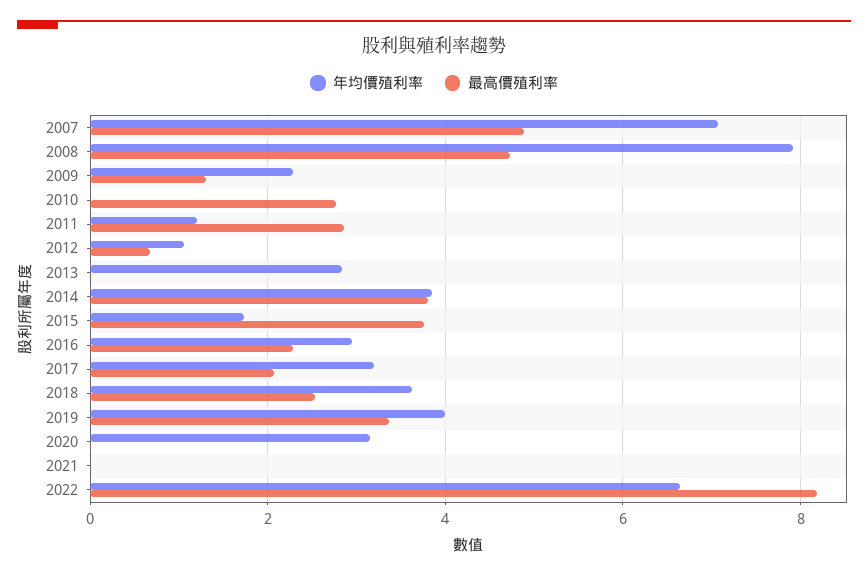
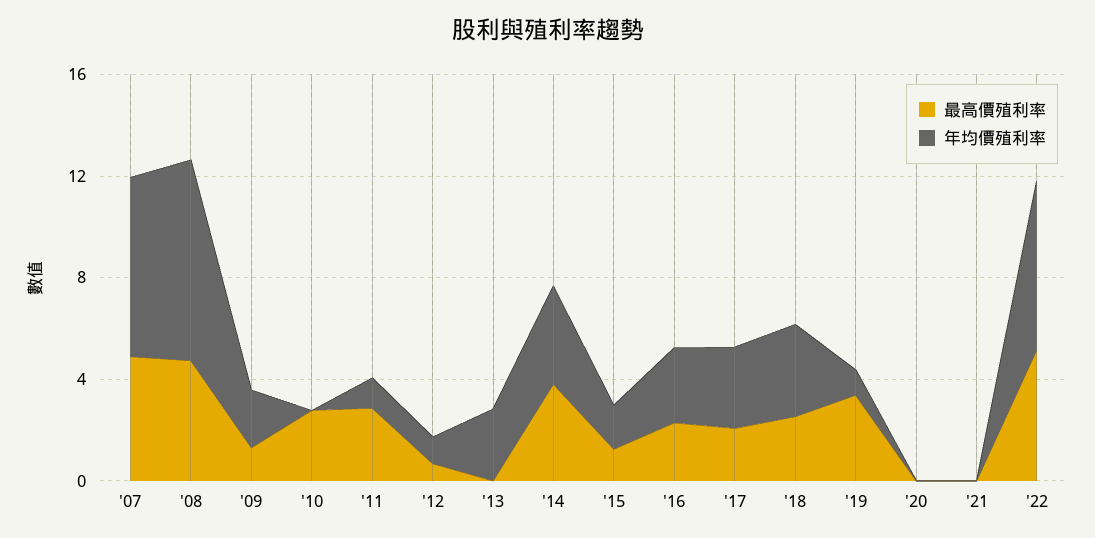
最高價殖利率, 2015: 3.8 -> 1
年均價殖利率, 2019: 4 -> 1
年均價殖利率, 2020: 3.2 -> 0
最高價殖利率, 2022: 8.2 -> 5

